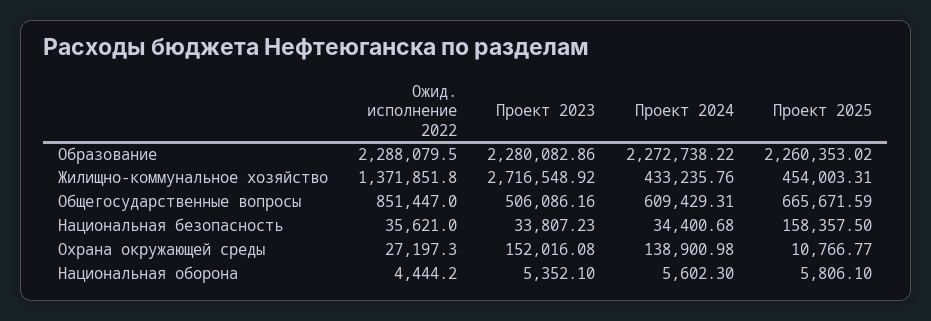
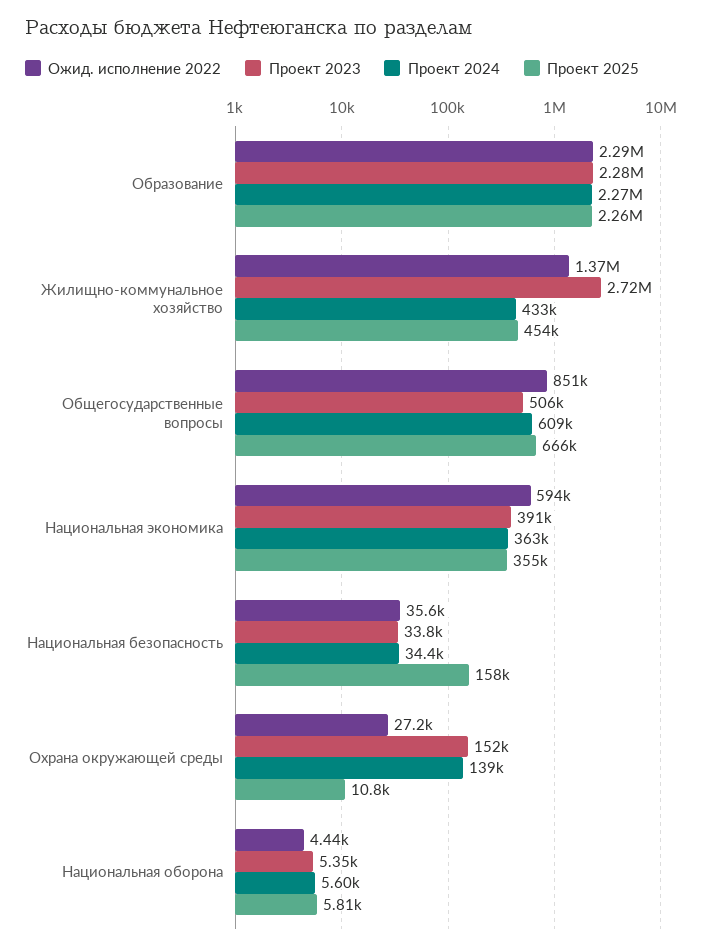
Ожид. исполнение 2022, Национальная экономика: none -> 594000
Проект 2023, Национальная экономика: none -> 391000
Проект 2024, Национальная экономика: none -> 363000
Проект 2025, Национальная экономика: none -> 355000

